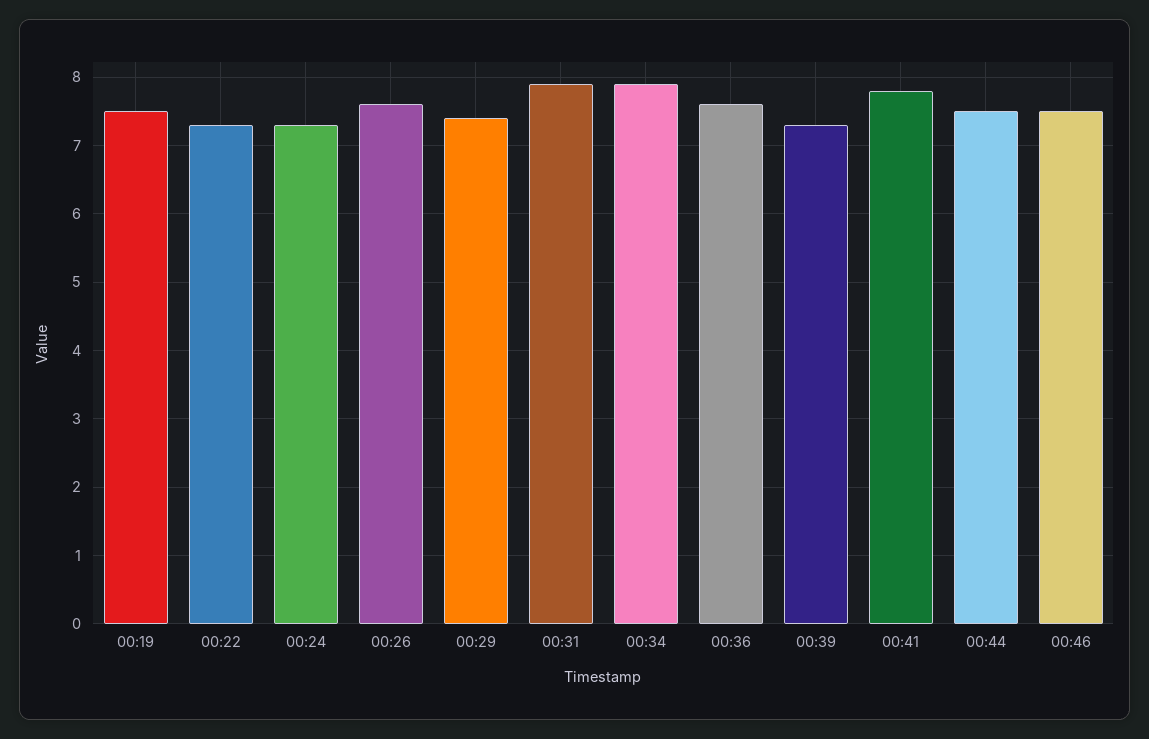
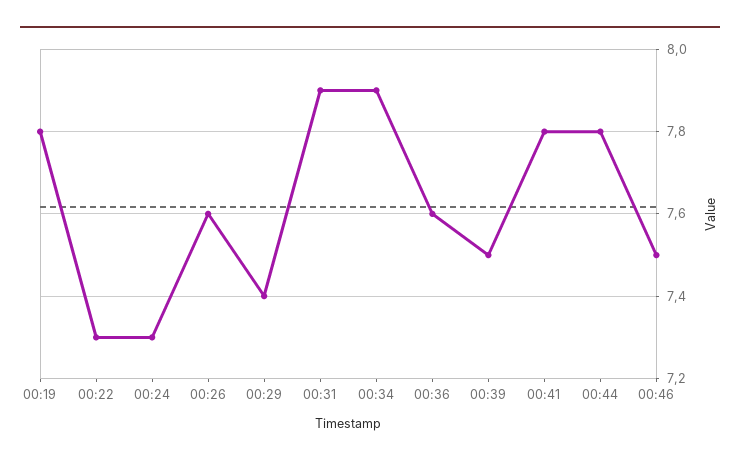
00:19: 7.5 -> 7.8
00:39: 7.3 -> 7.5
00:44: 7.5 -> 7.8

